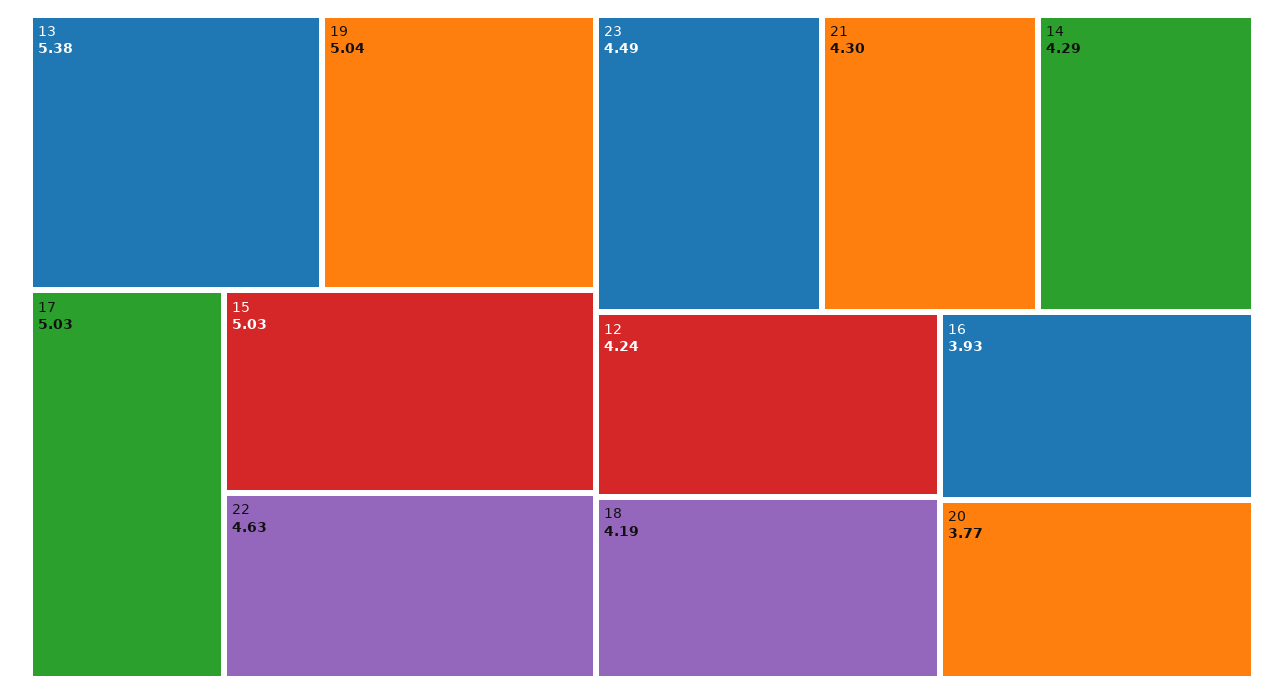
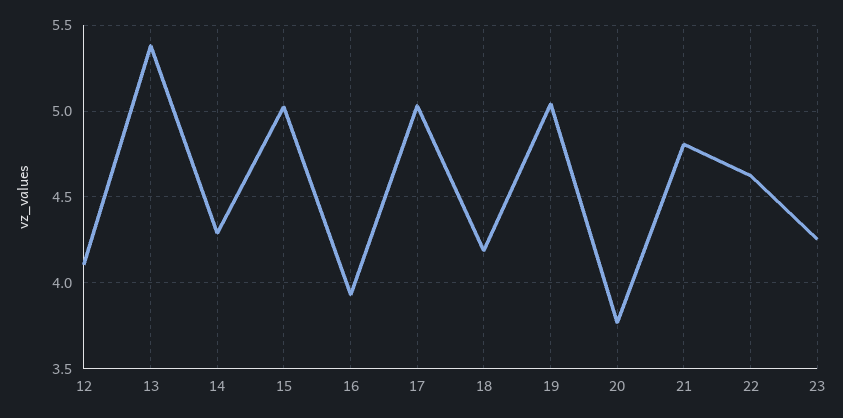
23: 4.49 -> 4.25
21: 4.3 -> 4.8
12: 4.24 -> 4.1

